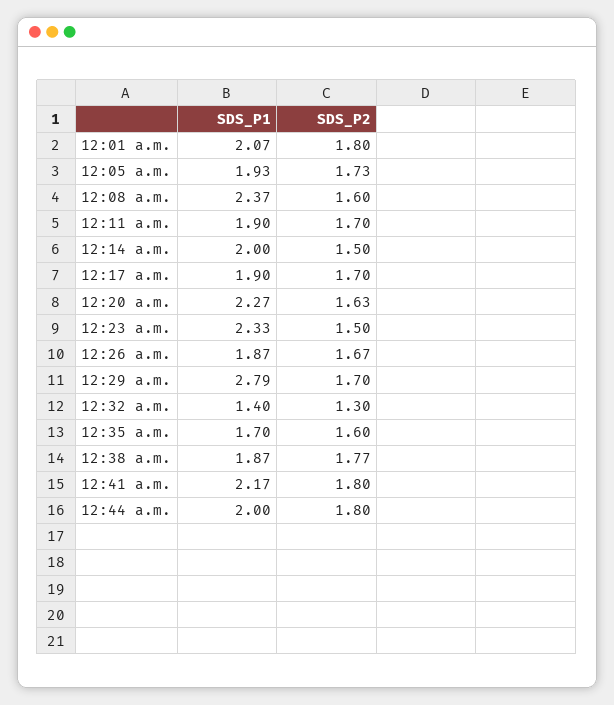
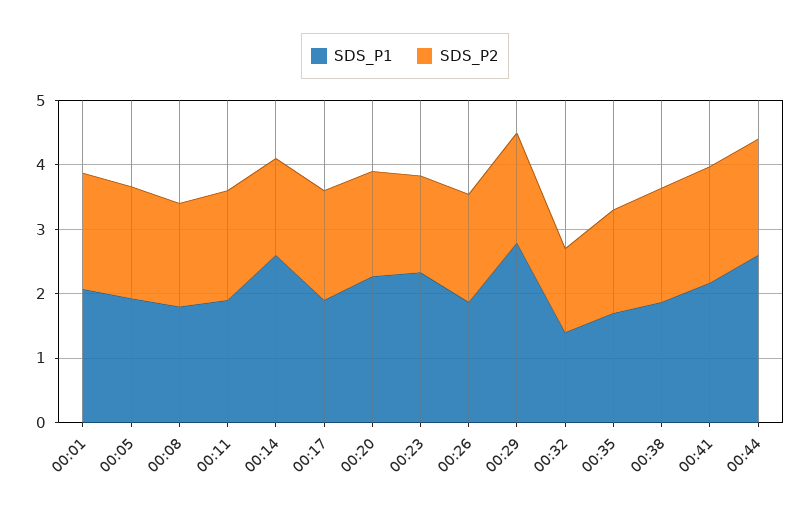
SDS_P1, 12:08 a.m.: 2.37 -> 1.8
SDS_P1, 12:14 a.m.: 2 -> 2.6
SDS_P1, 12:44 a.m.: 2 -> 2.6

